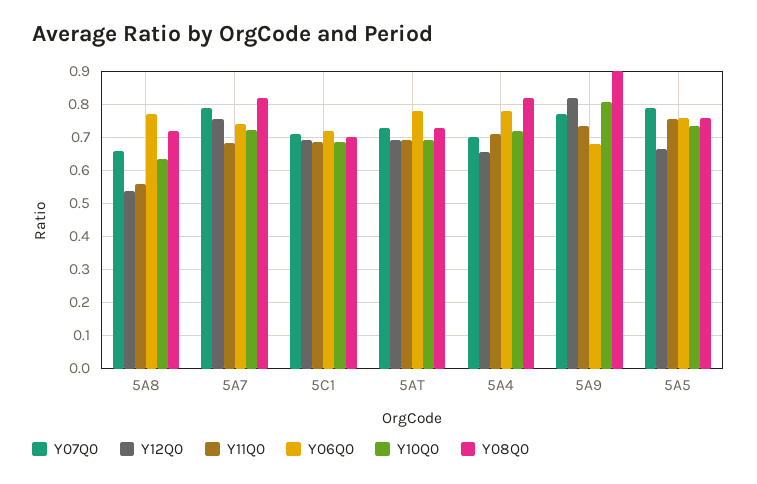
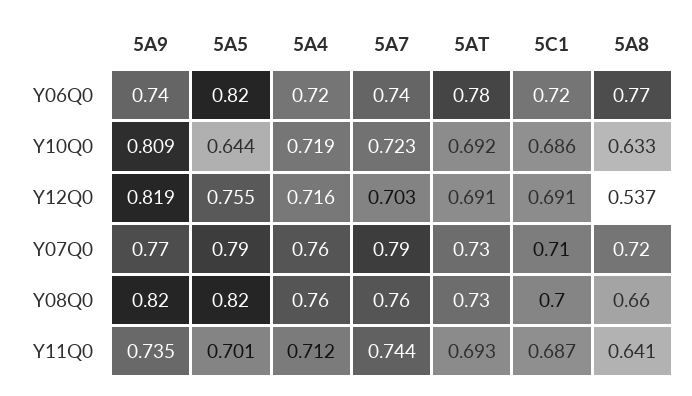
Y07Q0, 5A8: 0.66 -> 0.72
Y11Q0, 5A8: 0.56 -> 0.641
Y08Q0, 5A8: 0.72 -> 0.66
Y12Q0, 5A7: 0.76 -> 0.703
Y11Q0, 5A7: 0.68 -> 0.744
Y08Q0, 5A7: 0.82 -> 0.76
Y07Q0, 5A4: 0.7 -> 0.76
Y12Q0, 5A4: 0.66 -> 0.716
Y06Q0, 5A4: 0.78 -> 0.72
Y08Q0, 5A4: 0.82 -> 0.76
Y06Q0, 5A9: 0.68 -> 0.74
Y08Q0, 5A9: 0.9 -> 0.82
Y12Q0, 5A5: 0.66 -> 0.755
Y11Q0, 5A5: 0.76 -> 0.701
Y06Q0, 5A5: 0.76 -> 0.82
Y10Q0, 5A5: 0.74 -> 0.644
Y08Q0, 5A5: 0.76 -> 0.82

